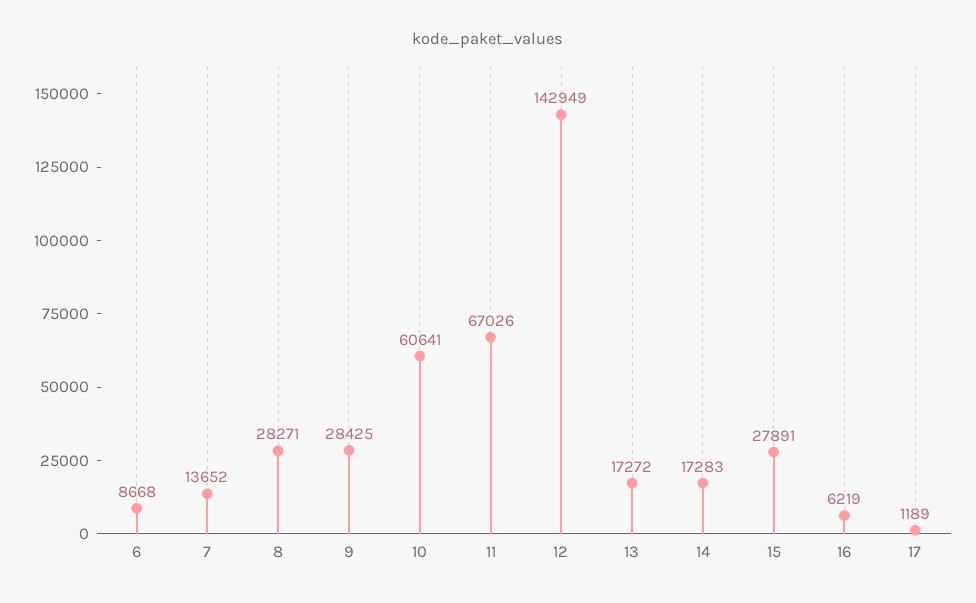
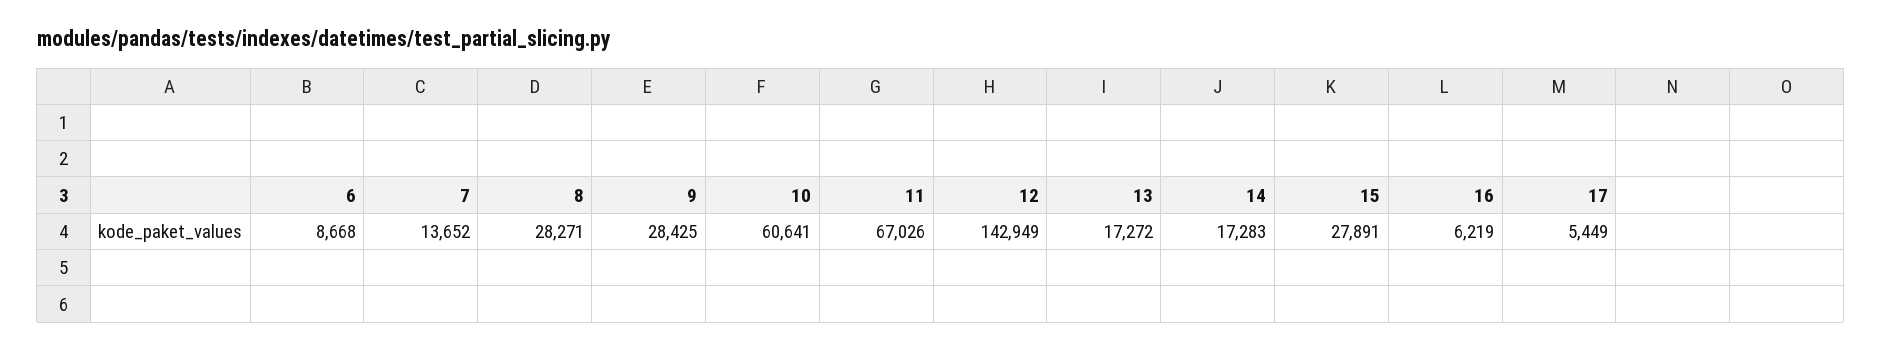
17: 1189 -> 5449

